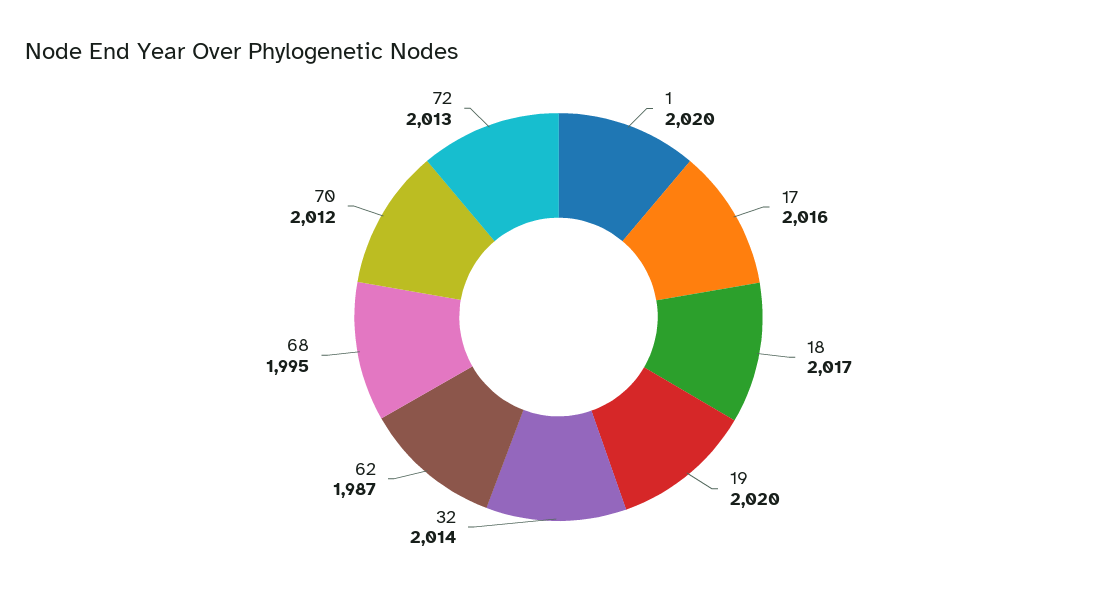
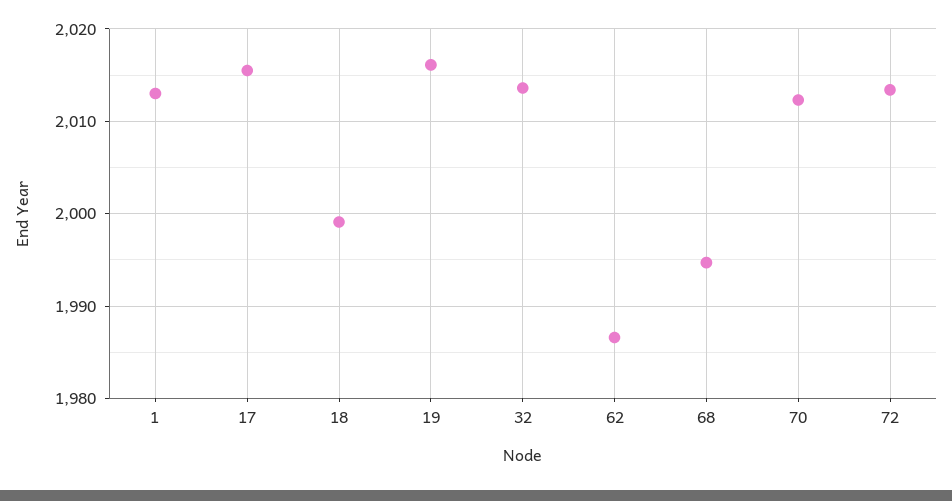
1: 2020 -> 2013
18: 2017 -> 1999
19: 2020 -> 2016

